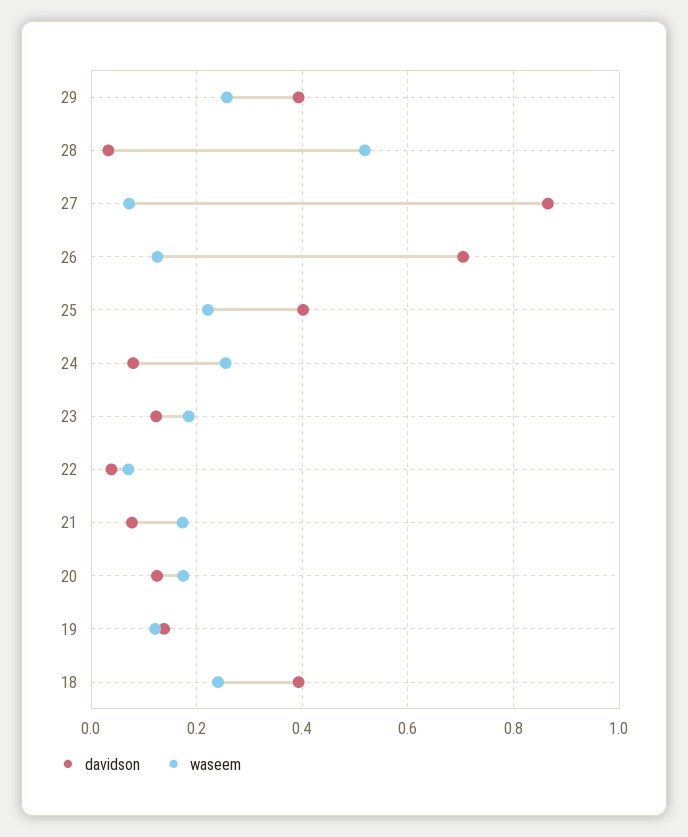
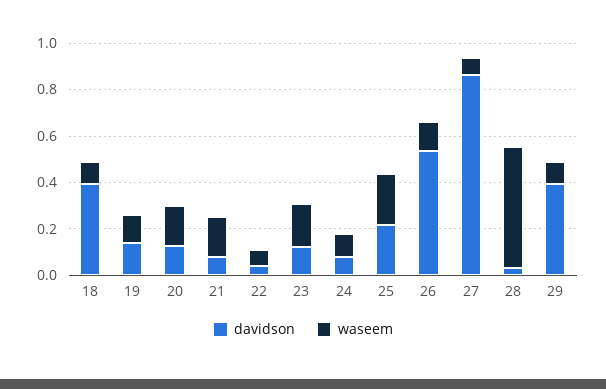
waseem, 29: 0.26 -> 0.1
davidson, 26: 0.7 -> 0.55
davidson, 25: 0.4 -> 0.2
waseem, 24: 0.26 -> 0.1
waseem, 18: 0.24 -> 0.1

